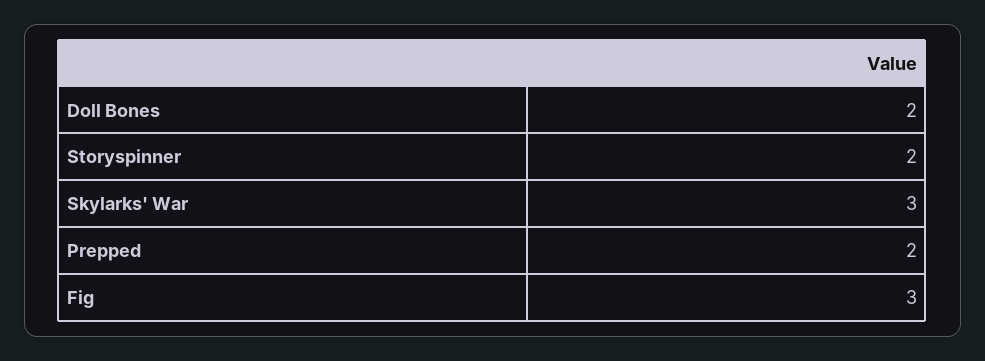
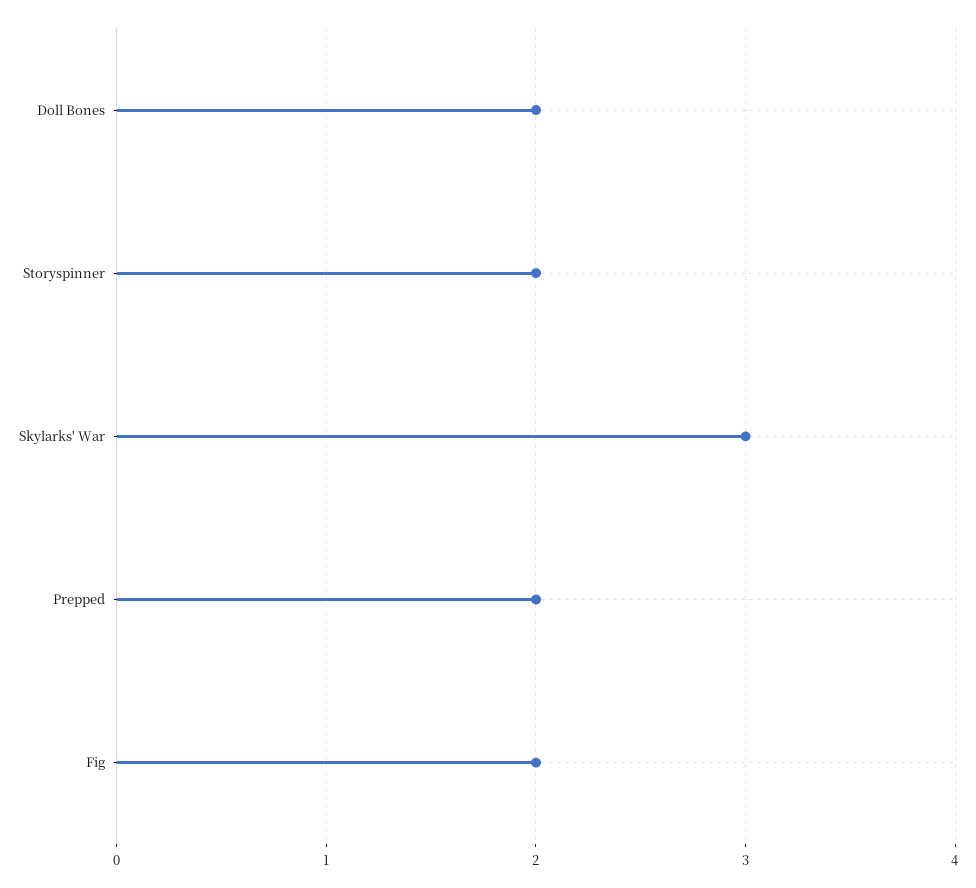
Fig: 3 -> 2

